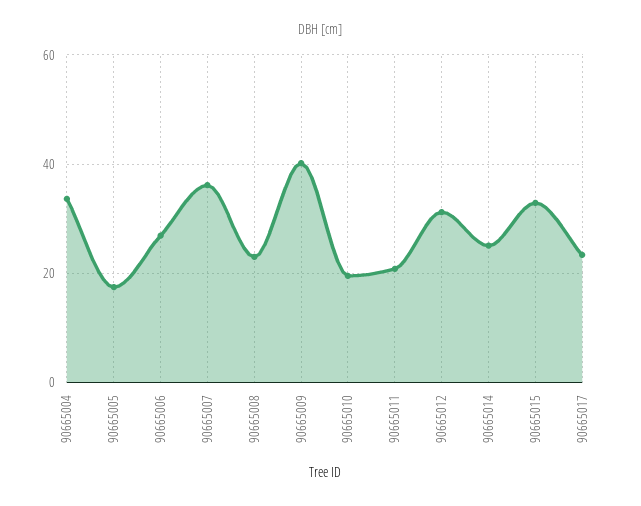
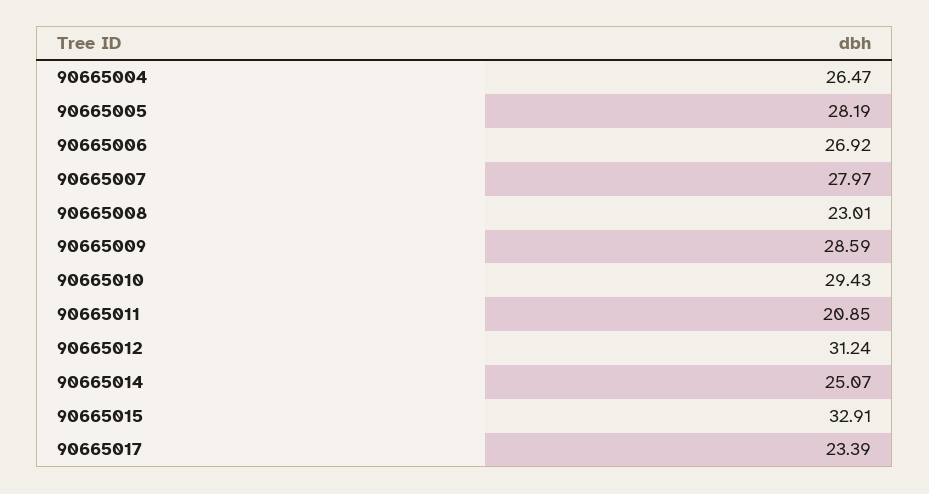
90665004: 34 -> 26.47
90665005: 18 -> 28.19
90665007: 36 -> 27.97
90665009: 40 -> 28.59
90665010: 20 -> 29.43

